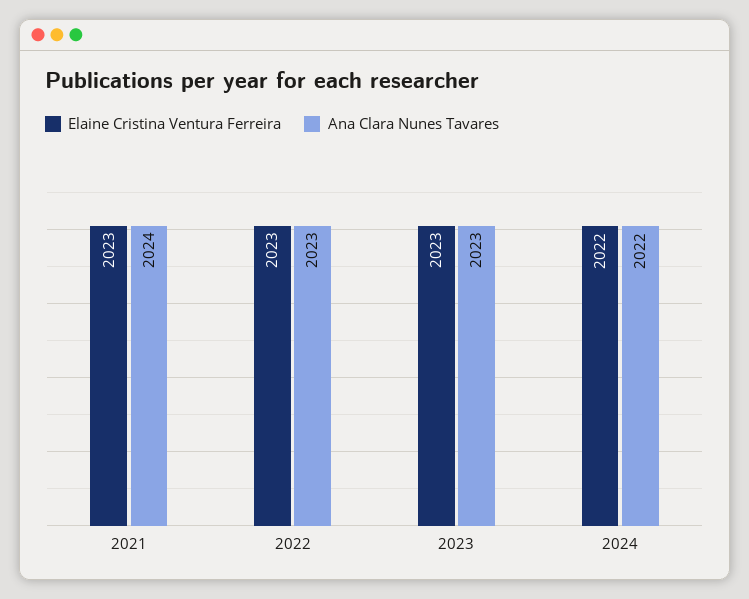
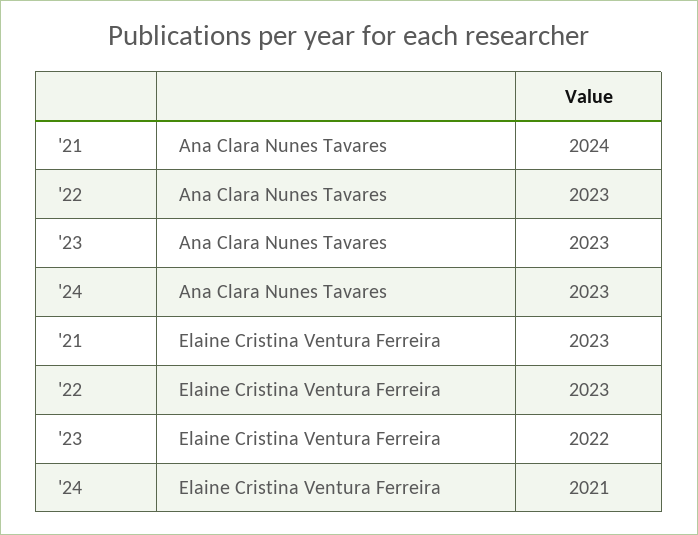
Elaine Cristina Ventura Ferreira, 2023: 2023 -> 2022
Elaine Cristina Ventura Ferreira, 2024: 2022 -> 2021
Ana Clara Nunes Tavares, 2024: 2022 -> 2023

